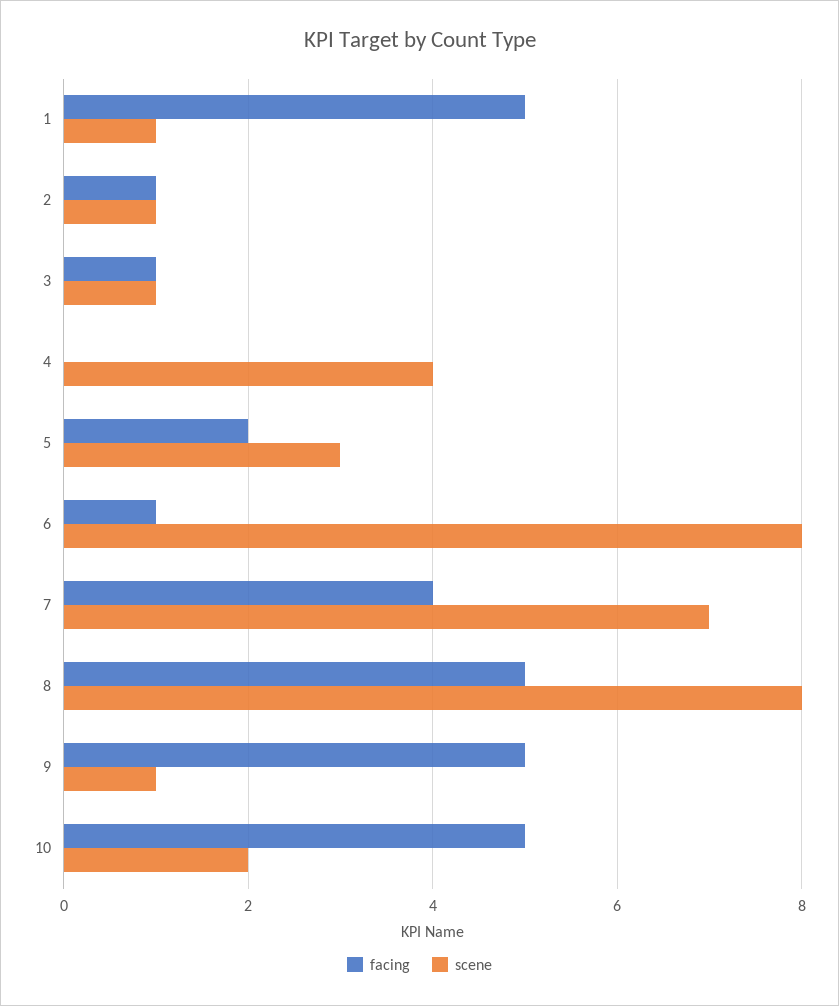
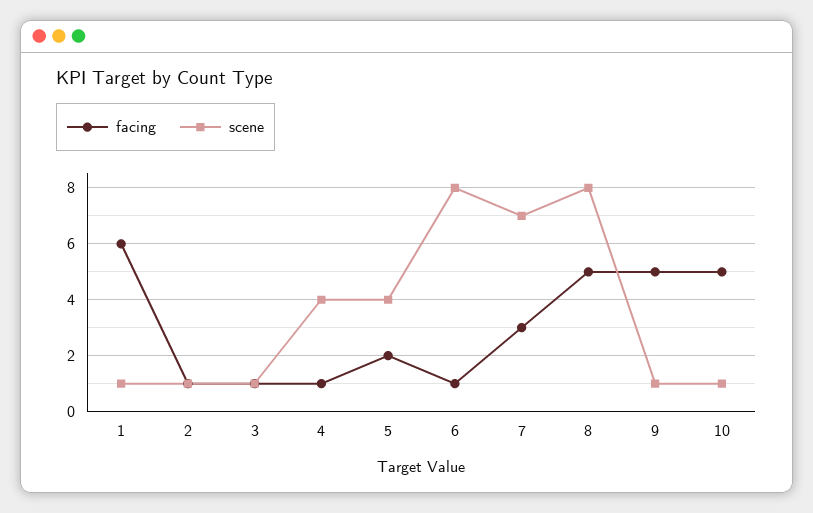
facing, 1: 5 -> 6
facing, 4: 0 -> 1
scene, 5: 3 -> 4
facing, 7: 4 -> 3
scene, 10: 2 -> 1

